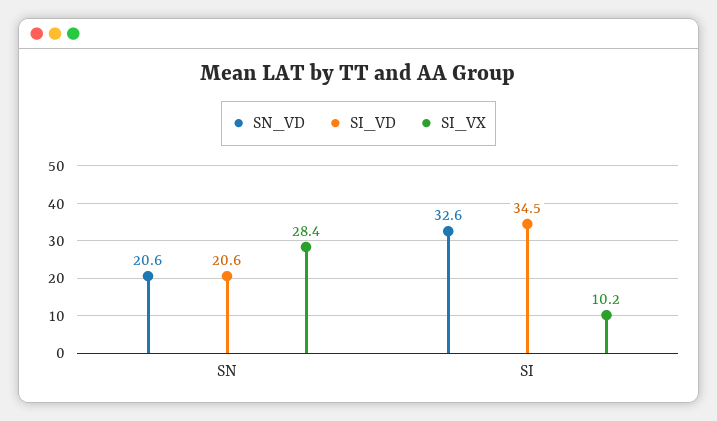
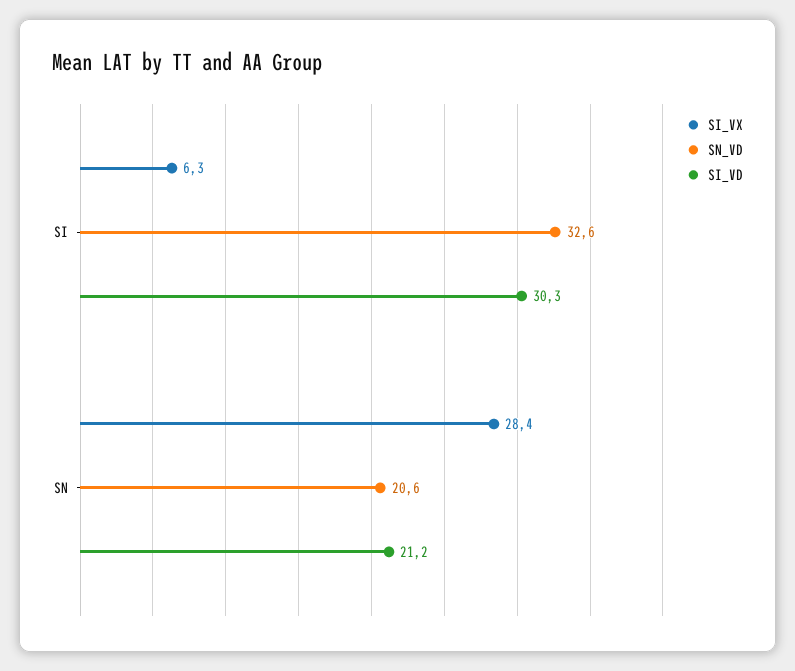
SI_VD, SN: 20.6 -> 21.2
SI_VD, SI: 34.5 -> 30.3
SI_VX, SI: 10.2 -> 6.3

